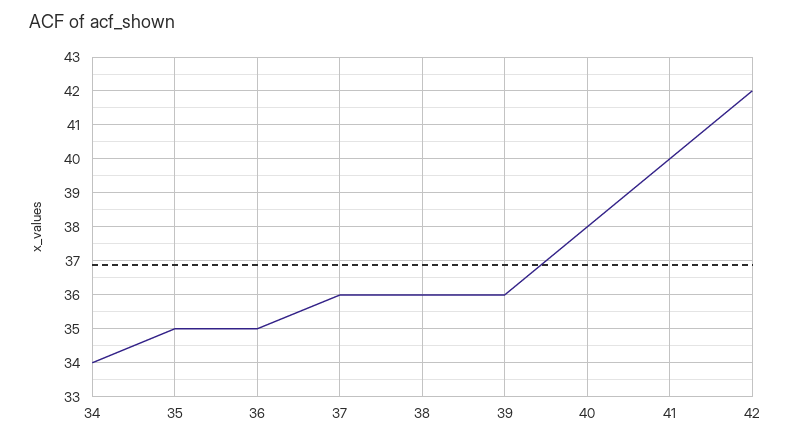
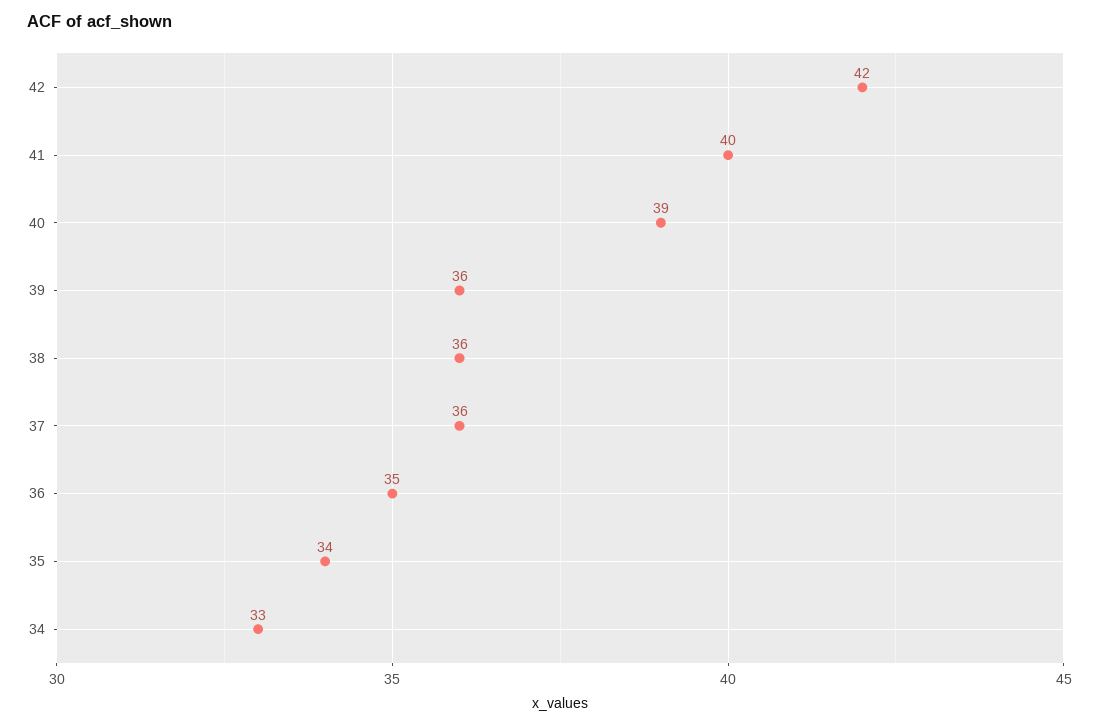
34: 34 -> 33
35: 35 -> 34
40: 38 -> 39

